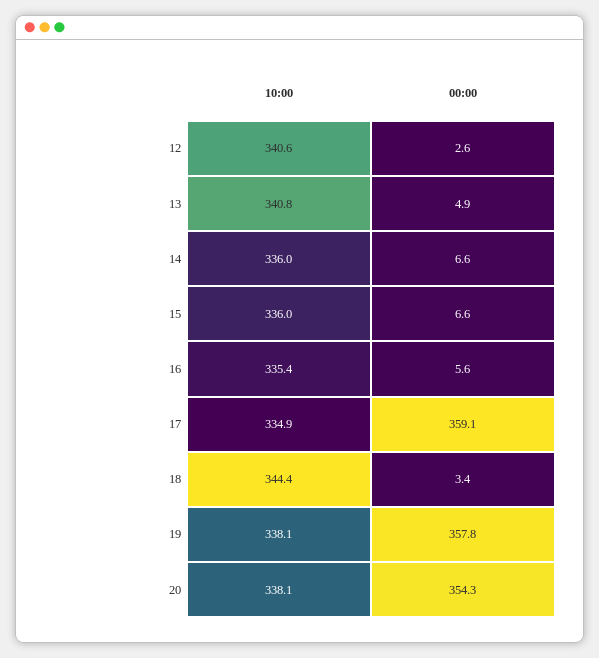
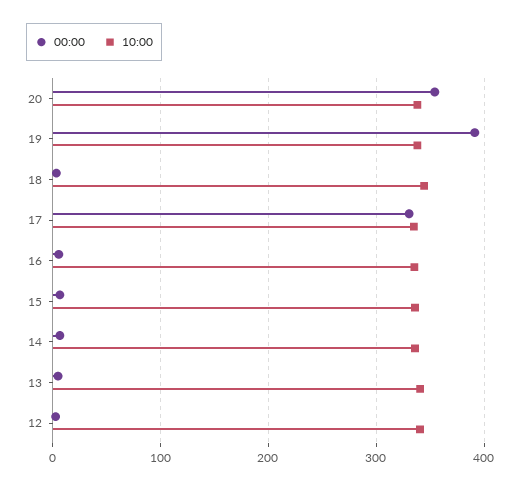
00:00, 17: 359.1 -> 330
00:00, 19: 357.8 -> 390

